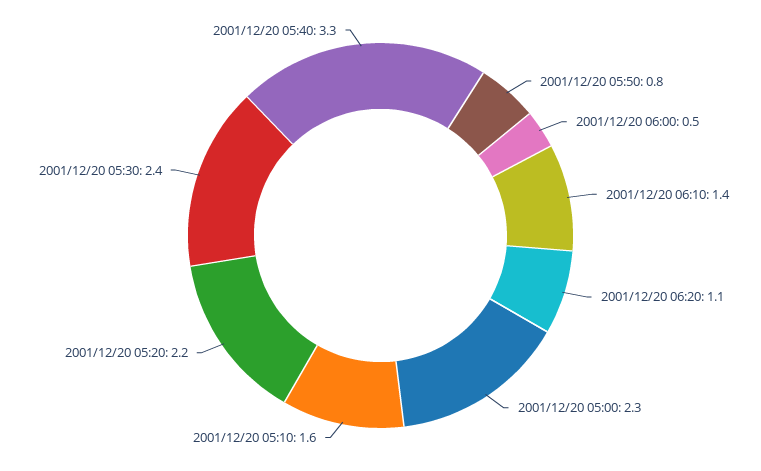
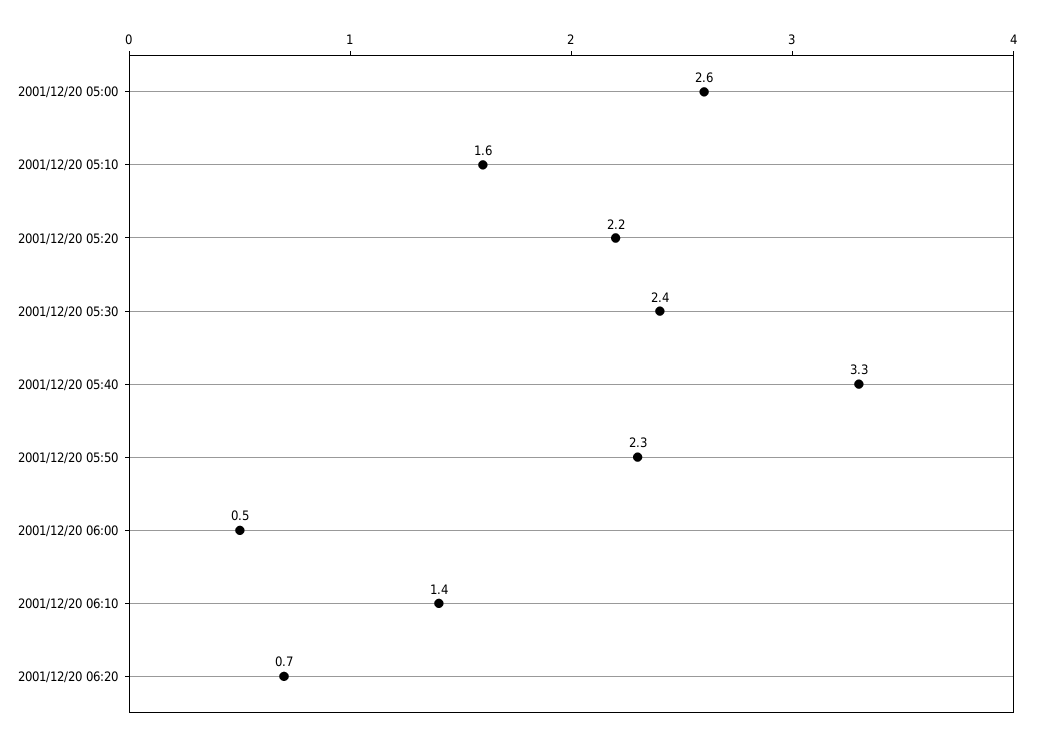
2001/12/20 05:50: 0.8 -> 2.3
2001/12/20 06:20: 1.1 -> 0.7
2001/12/20 05:00: 2.3 -> 2.6

